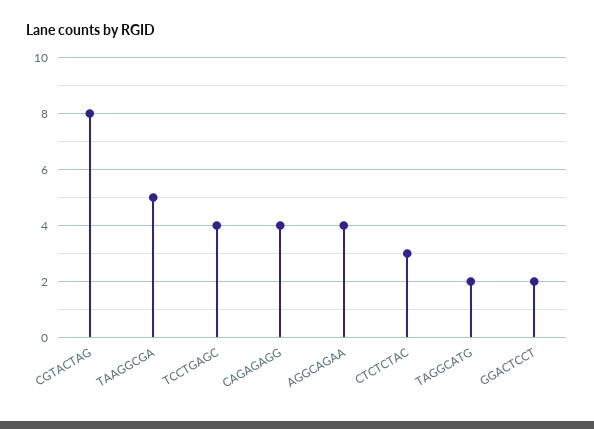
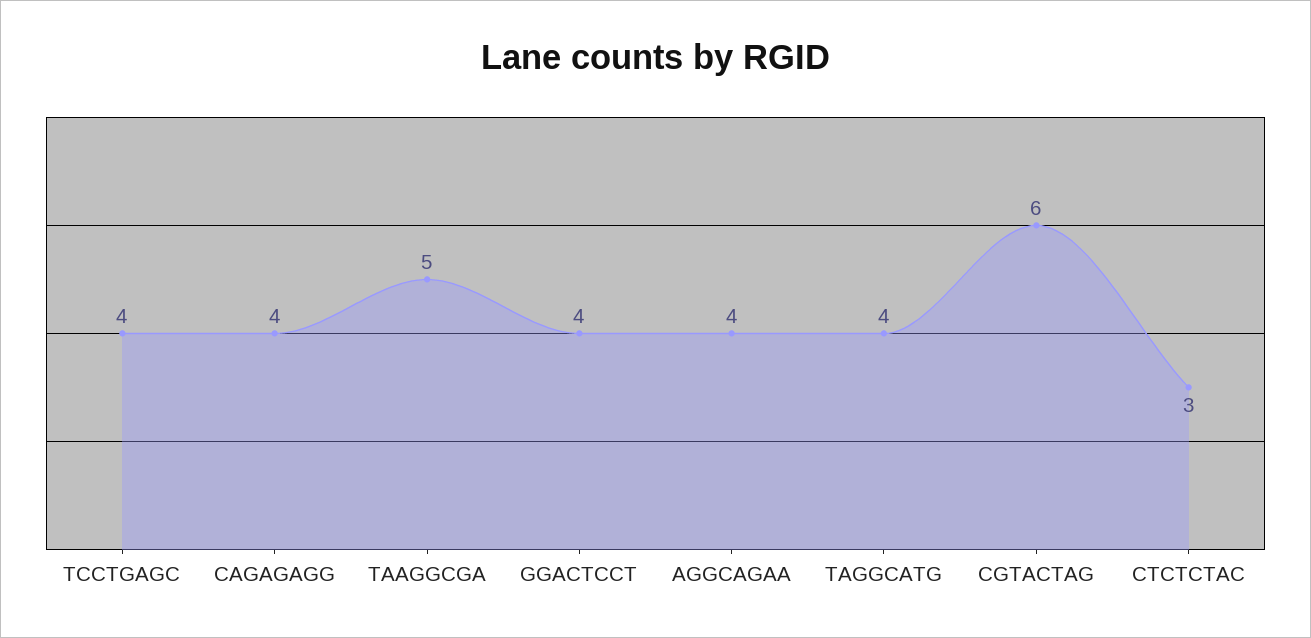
CGTACTAG: 8 -> 6
TAGGCATG: 2 -> 4
GGACTCCT: 2 -> 4

